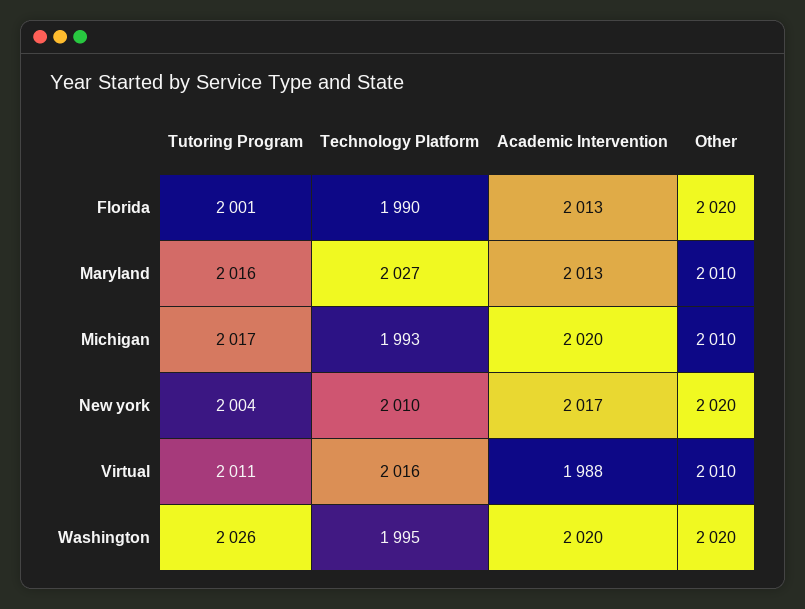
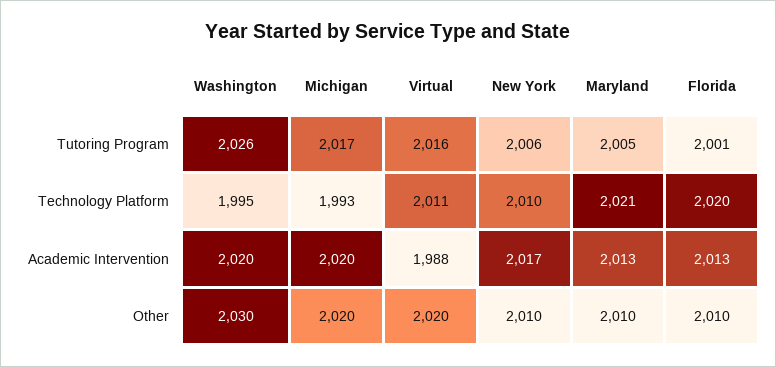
Technology Platform, Florida: 1990 -> 2020
Other, Florida: 2020 -> 2010
Tutoring Program, Maryland: 2016 -> 2005
Technology Platform, Maryland: 2027 -> 2021
Other, Michigan: 2010 -> 2020
Tutoring Program, New york: 2004 -> 2006
Other, New york: 2020 -> 2010
Tutoring Program, Virtual: 2011 -> 2016
Technology Platform, Virtual: 2016 -> 2011
Other, Virtual: 2010 -> 2020
Other, Washington: 2020 -> 2030

